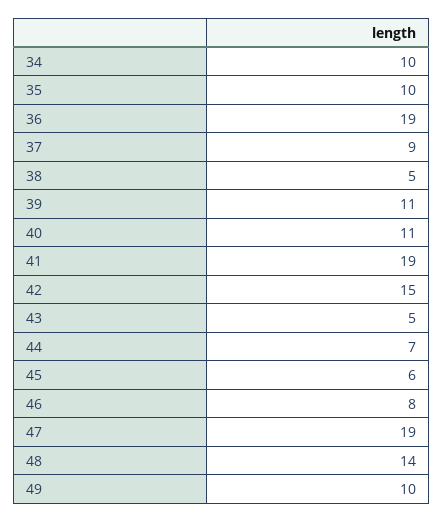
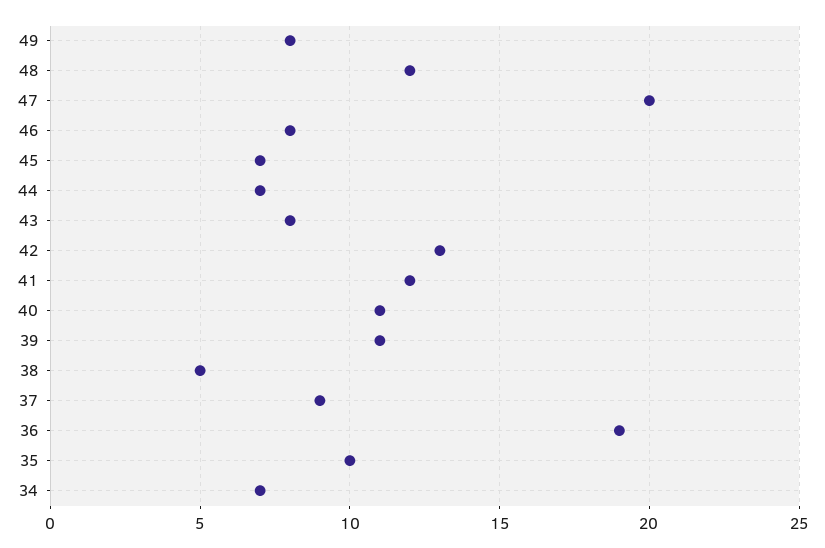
34: 10 -> 7
41: 19 -> 12
42: 15 -> 13
43: 5 -> 8
45: 6 -> 7
47: 19 -> 20
48: 14 -> 12
49: 10 -> 8

